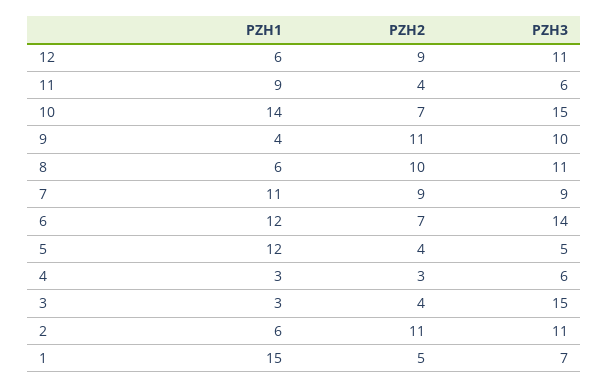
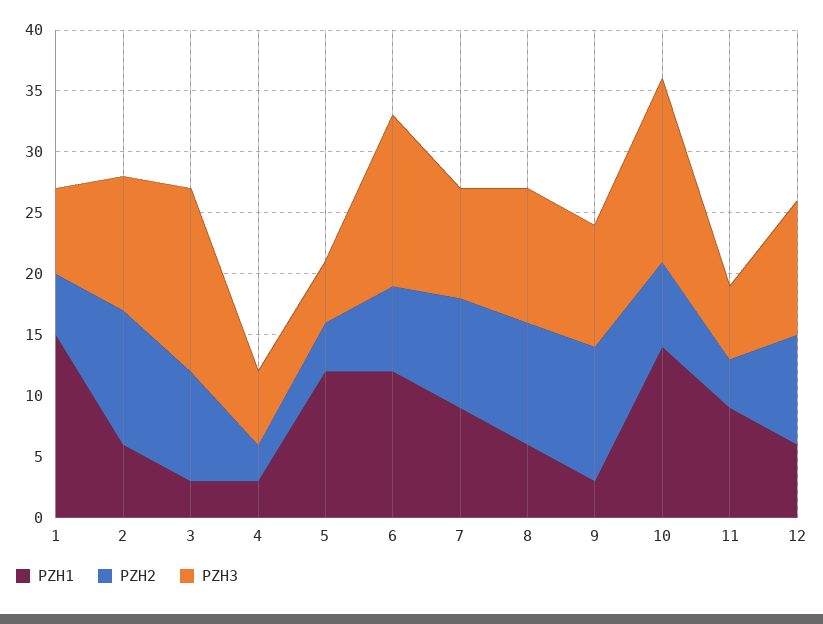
PZH1, 9: 4 -> 3
PZH1, 7: 11 -> 9
PZH2, 3: 4 -> 9

